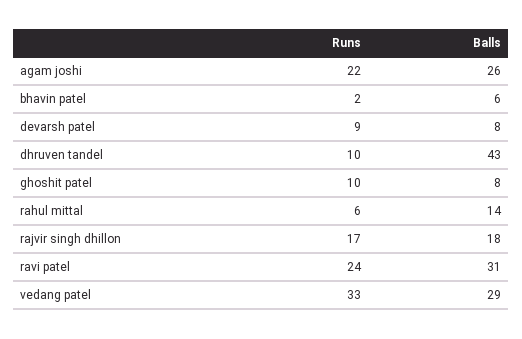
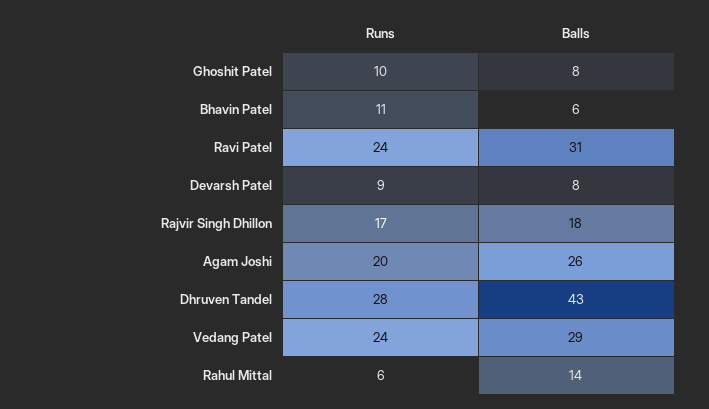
Runs, agam joshi: 22 -> 20
Runs, bhavin patel: 2 -> 11
Runs, dhruven tandel: 10 -> 28
Runs, vedang patel: 33 -> 24

